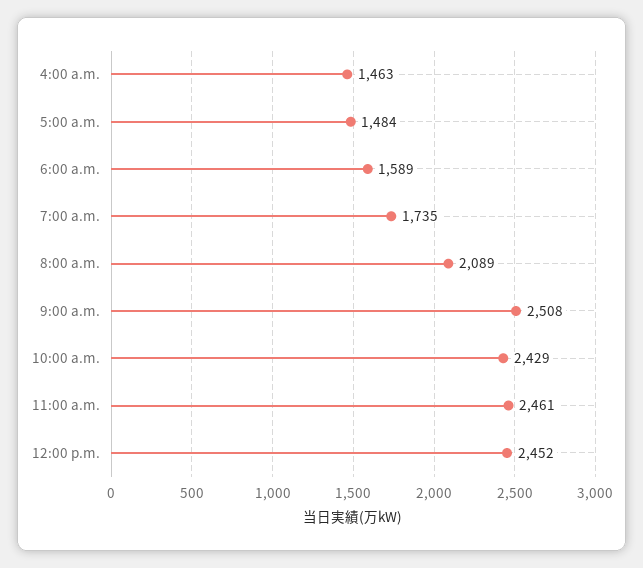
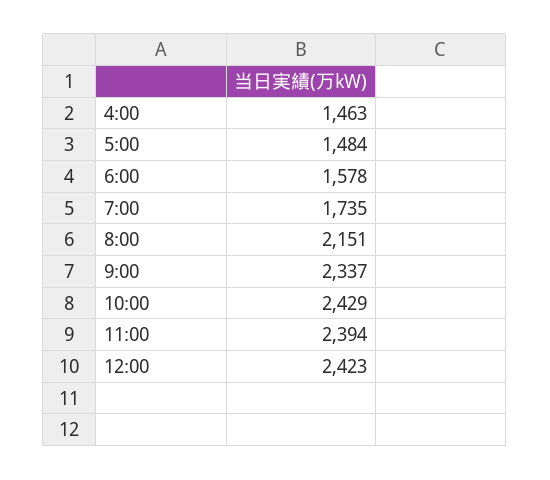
6:00 a.m.: 1589 -> 1578
8:00 a.m.: 2089 -> 2151
9:00 a.m.: 2508 -> 2337
11:00 a.m.: 2461 -> 2394
12:00 p.m.: 2452 -> 2423

